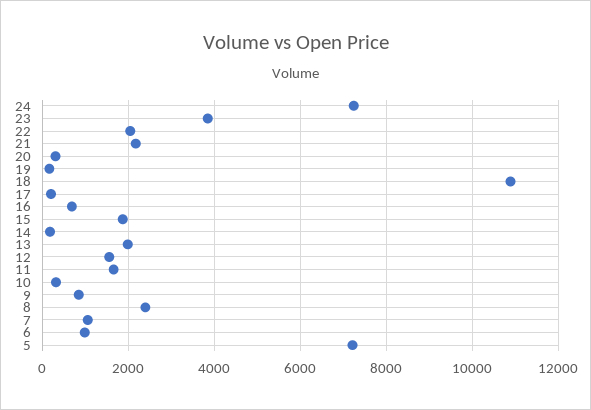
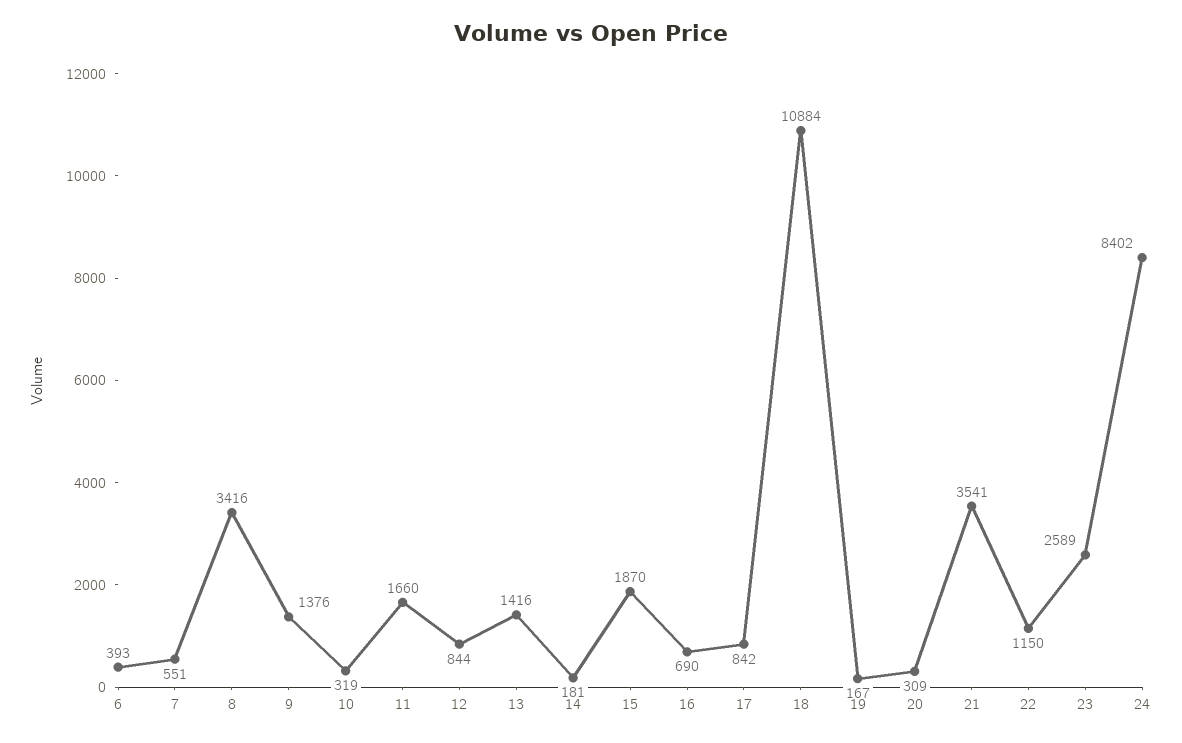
24: 7200 -> 8402
23: 3800 -> 2589
22: 2000 -> 1150
21: 2200 -> 3541
17: 200 -> 842
13: 2000 -> 1416
12: 1600 -> 844
9: 800 -> 1376
8: 2400 -> 3416
7: 1000 -> 551
6: 1000 -> 393
5: 7200 -> none

